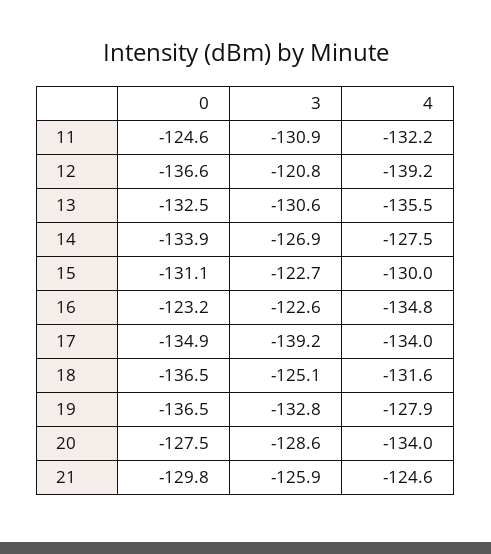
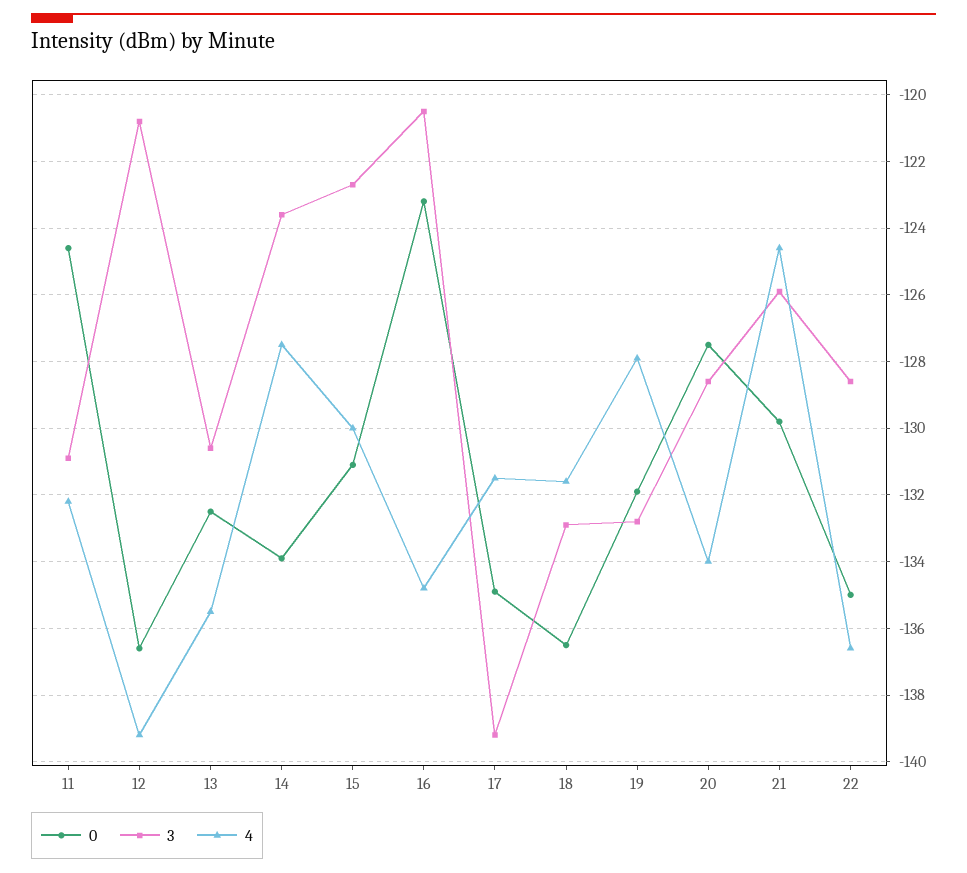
3, 14: -126.9 -> -123.5
3, 16: -122.6 -> -120.5
4, 17: -134 -> -131.5
3, 18: -125.1 -> -133
0, 19: -136.5 -> -132
0, 22: none -> -135
3, 22: none -> -128.5
4, 22: none -> -136.5

